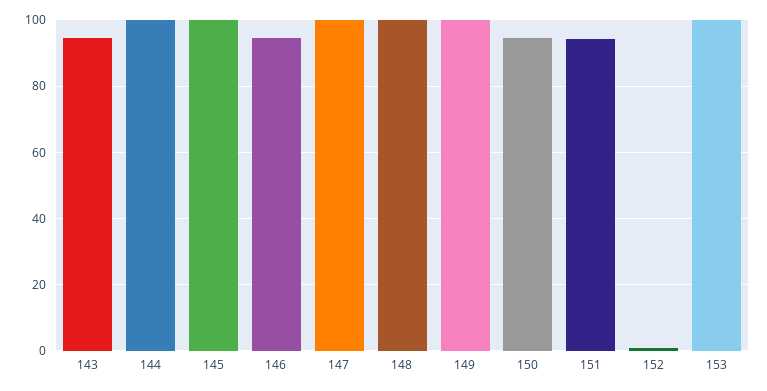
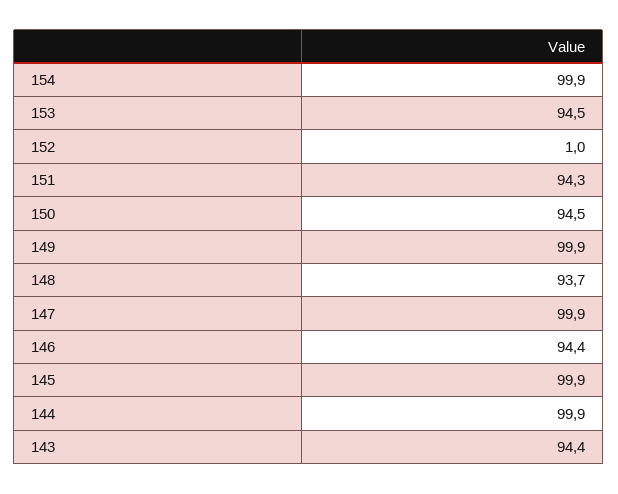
148: 100 -> 93.7
153: 100 -> 94.5
154: none -> 99.9

